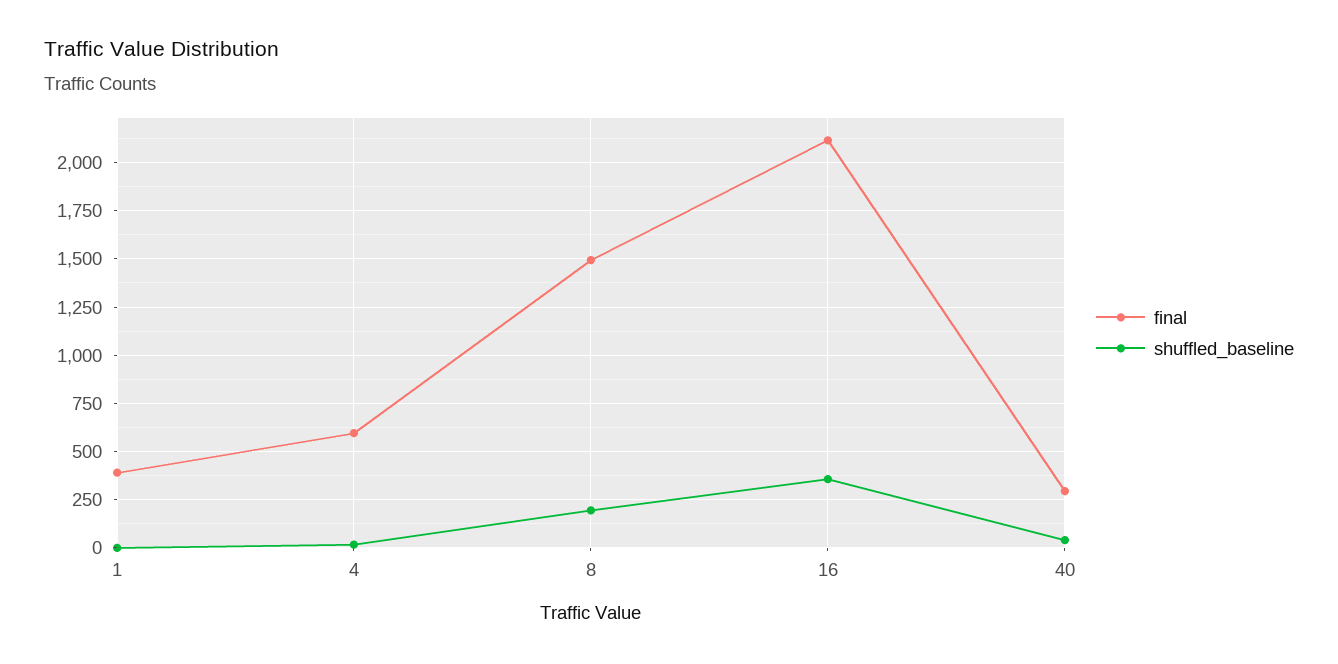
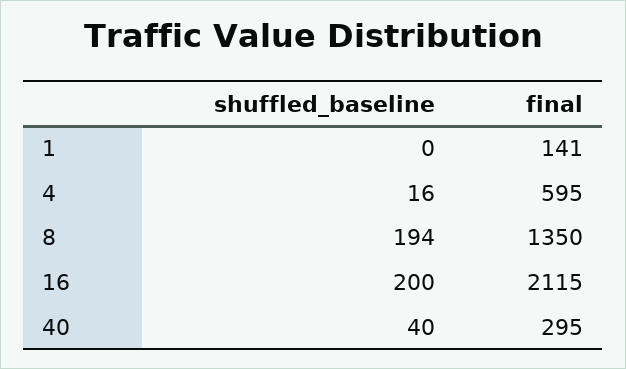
final, 1: 400 -> 141
final, 8: 1500 -> 1350
shuffled_baseline, 16: 350 -> 200

